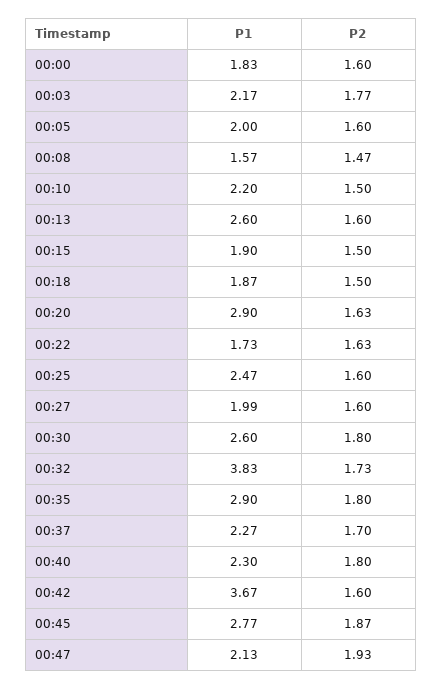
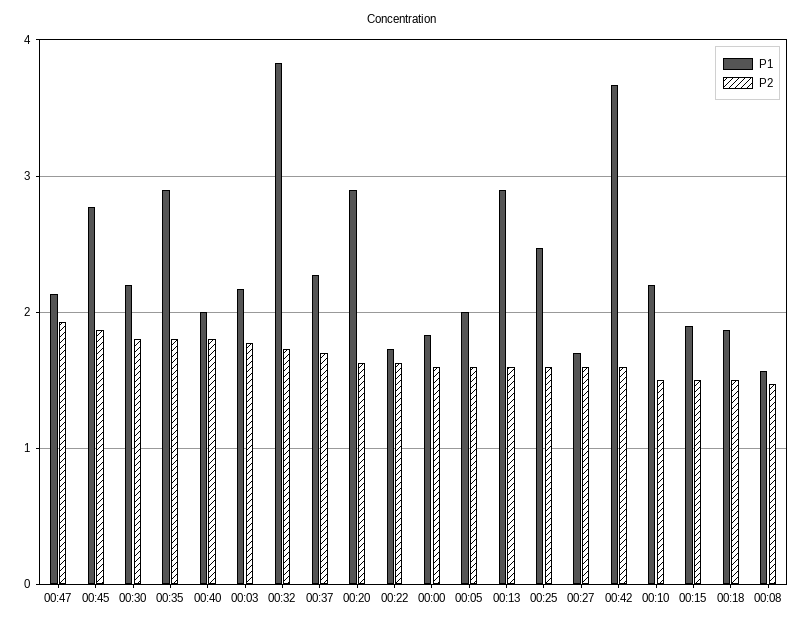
P1, 00:13: 2.6 -> 2.9
P1, 00:27: 1.99 -> 1.7
P1, 00:30: 2.6 -> 2.2
P1, 00:40: 2.3 -> 2

